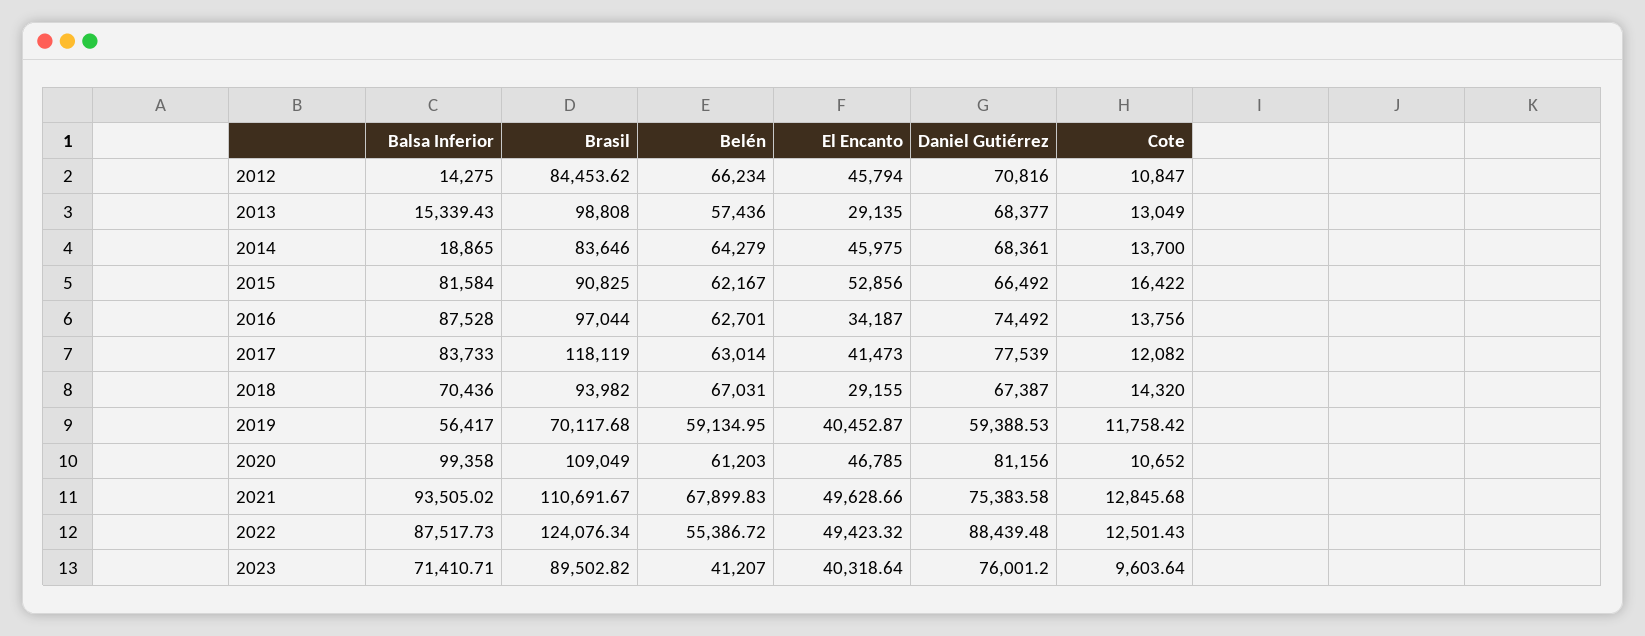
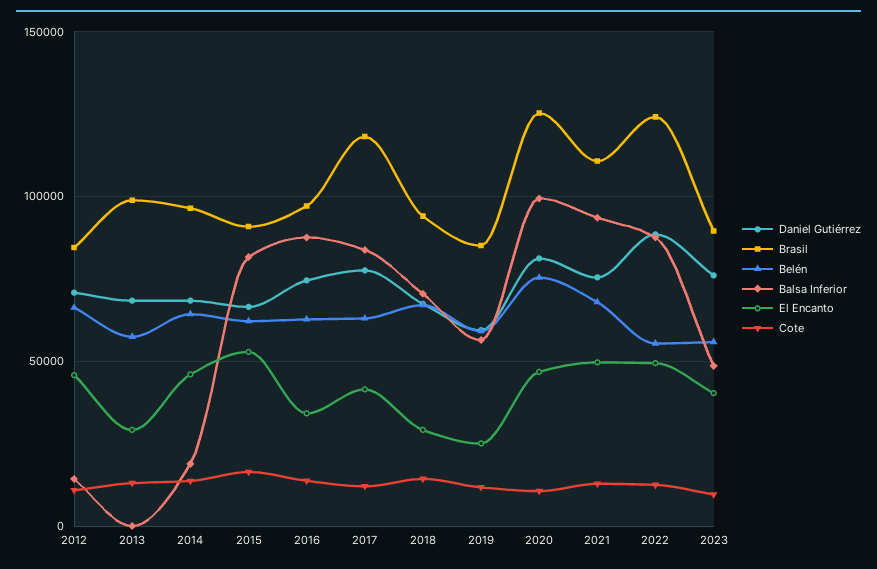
Balsa Inferior, 2013: 15339.43 -> 0
Brasil, 2014: 83646 -> 95000
Brasil, 2019: 70117.68 -> 85000
El Encanto, 2019: 40452.87 -> 25000
Brasil, 2020: 109049 -> 125000
Belén, 2020: 61203 -> 75000
Balsa Inferior, 2023: 71410.71 -> 50000
Belén, 2023: 41207 -> 55000

